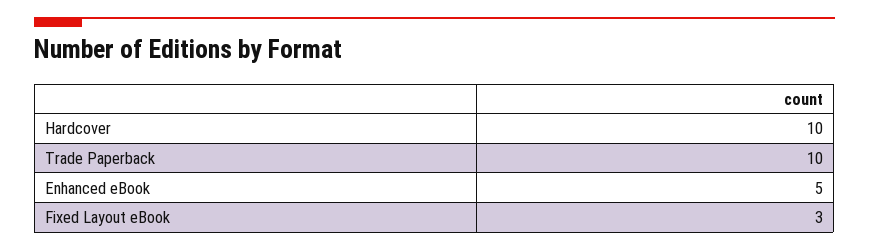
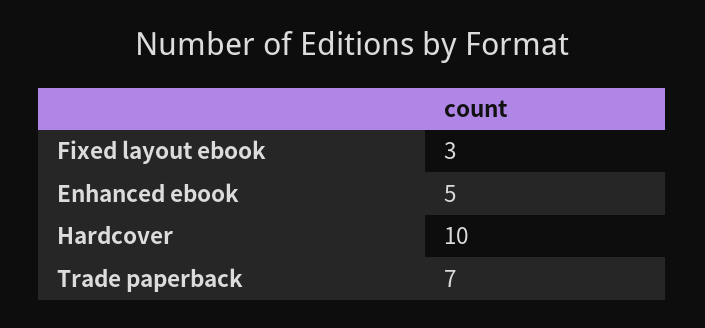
Trade Paperback: 10 -> 7

